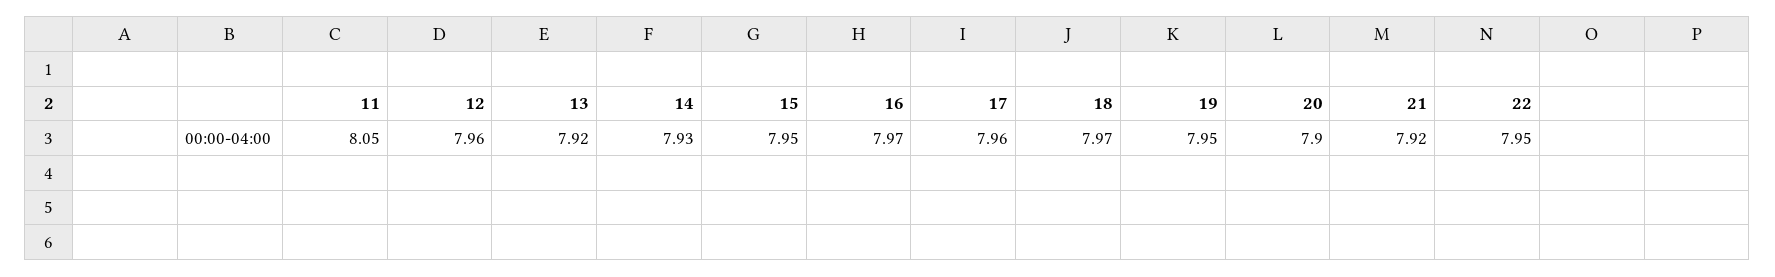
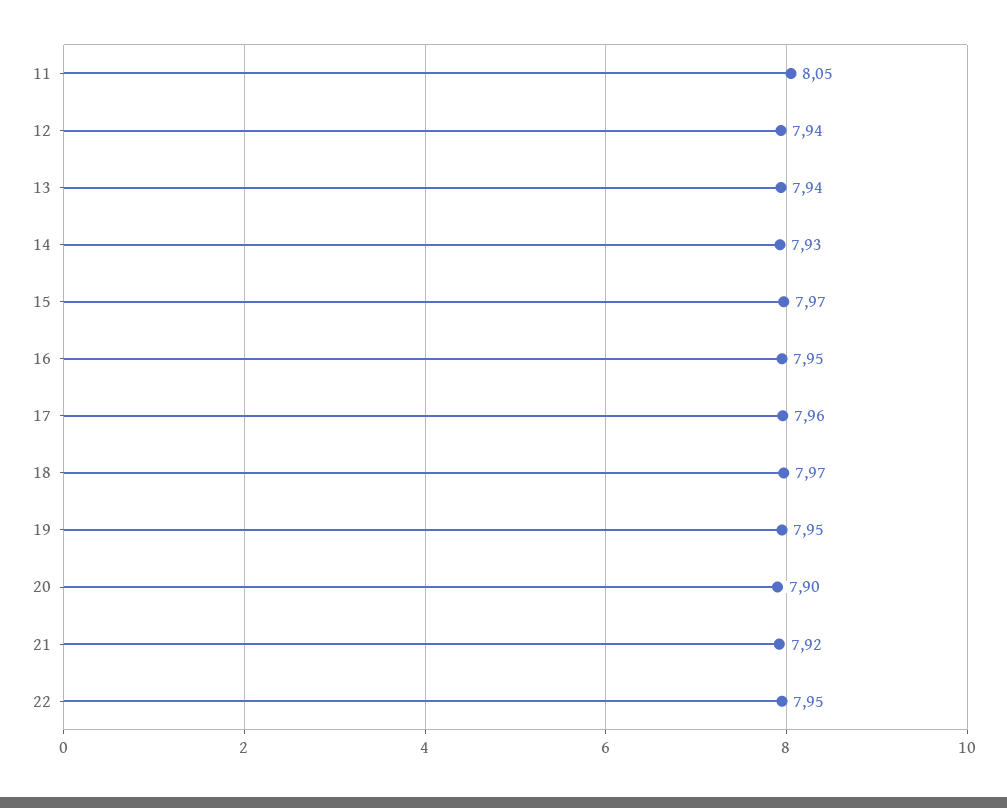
12: 7.96 -> 7.94
13: 7.92 -> 7.94
15: 7.95 -> 7.97
16: 7.97 -> 7.95

